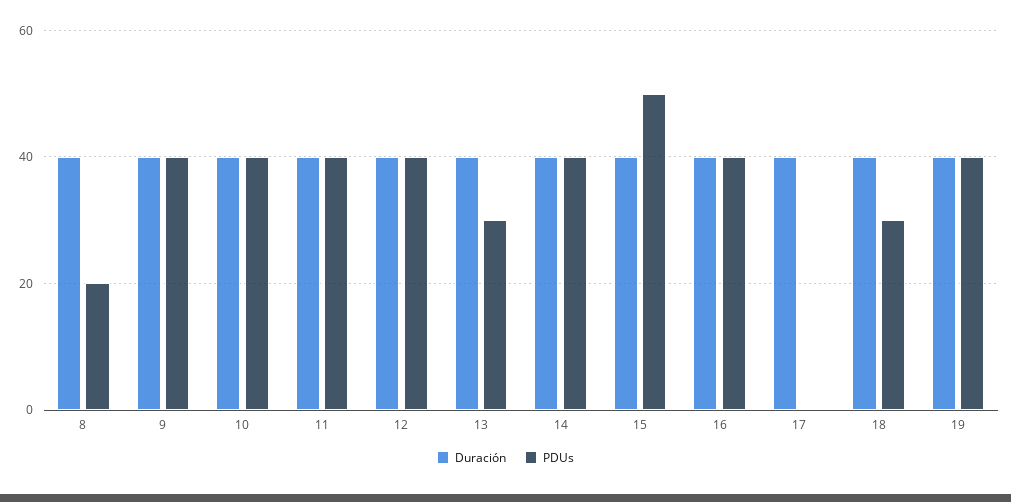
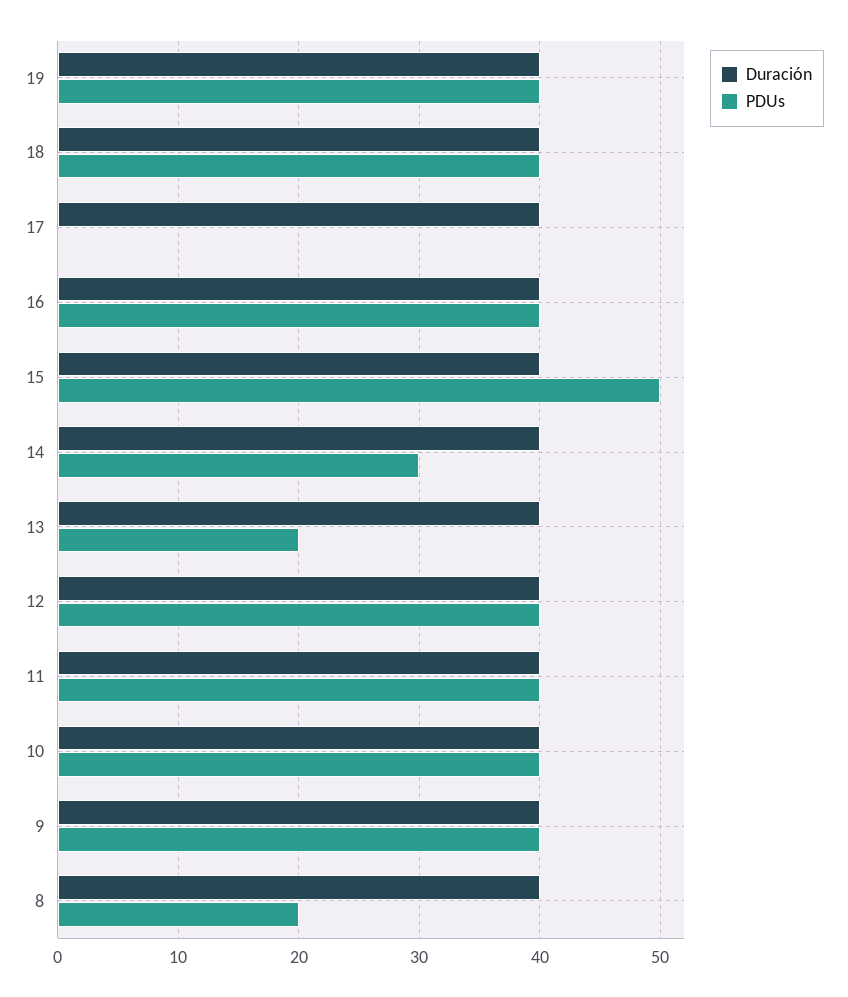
PDUs, 13: 30 -> 20
PDUs, 14: 40 -> 30
PDUs, 18: 30 -> 40

